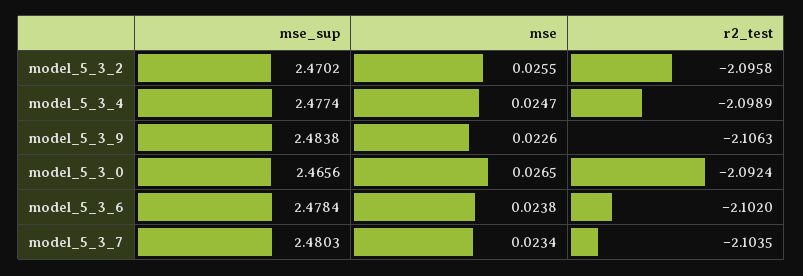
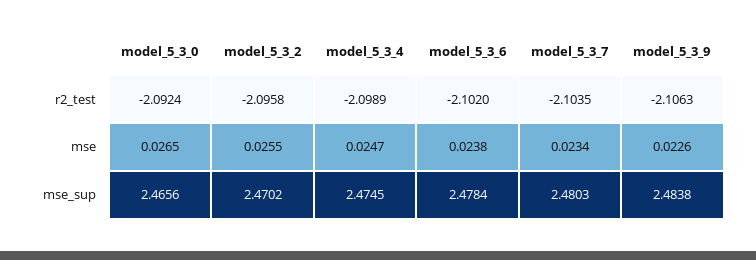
mse_sup, model_5_3_4: 2.4774 -> 2.4745

